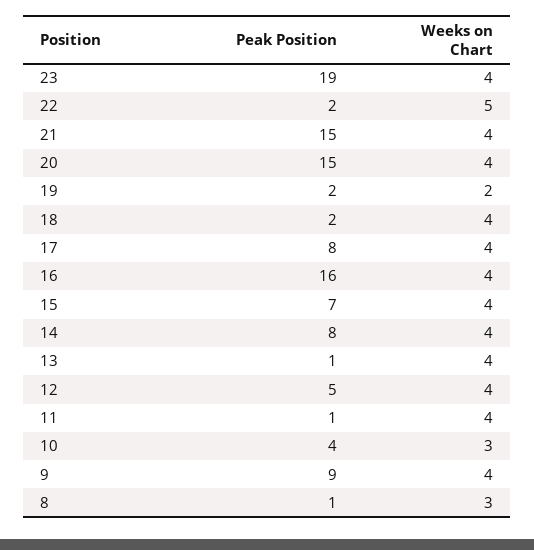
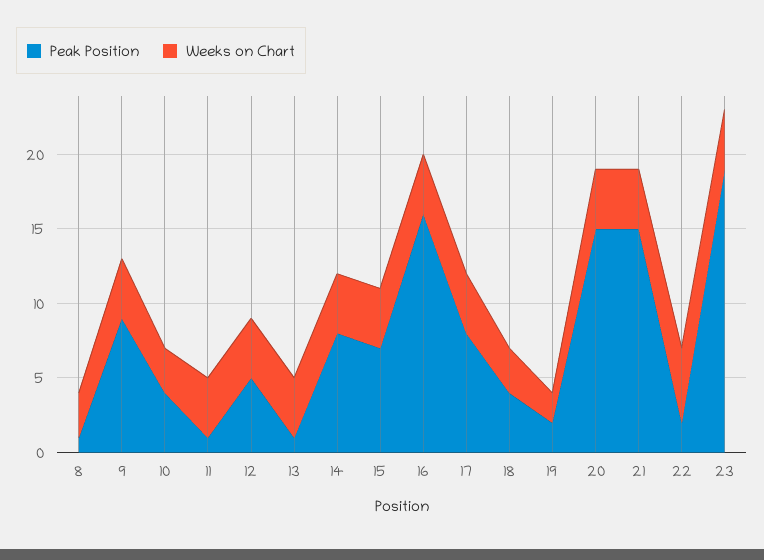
Peak Position, 18: 2 -> 4
Weeks on Chart, 18: 4 -> 3

